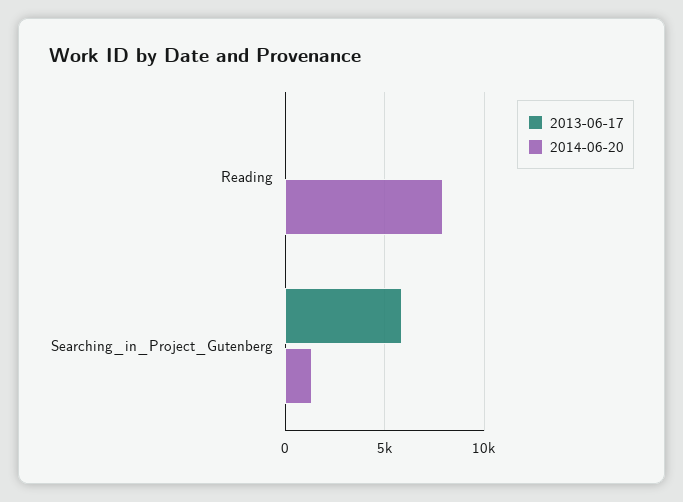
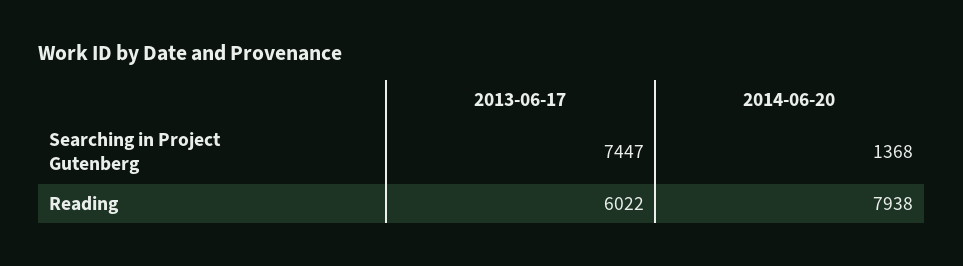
2013-06-17, Reading: 0 -> 6022
2013-06-17, Searching_in_Project_Gutenberg: 6000 -> 7447

